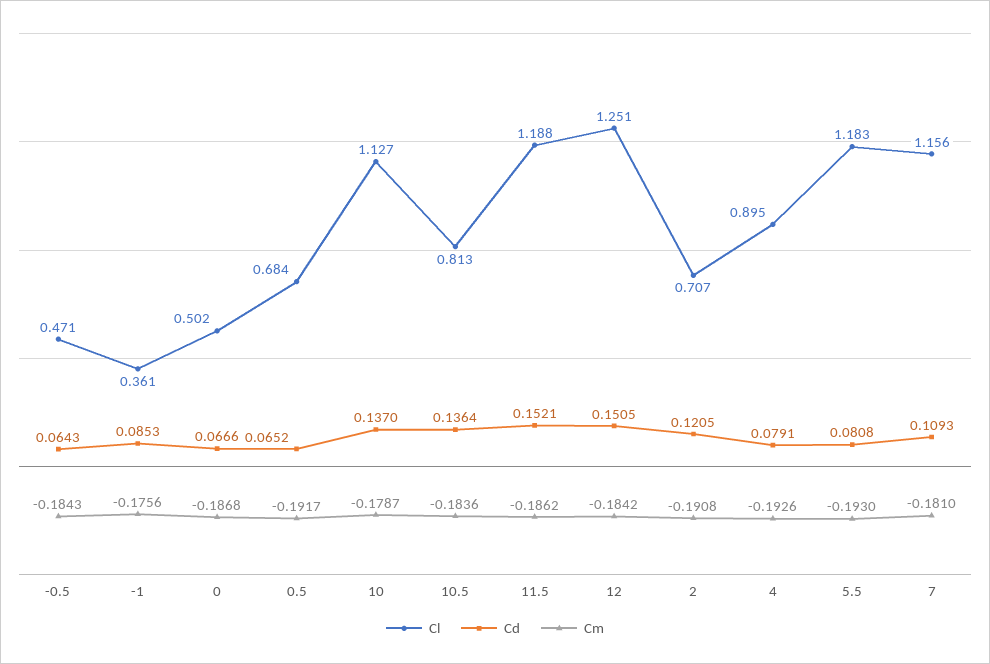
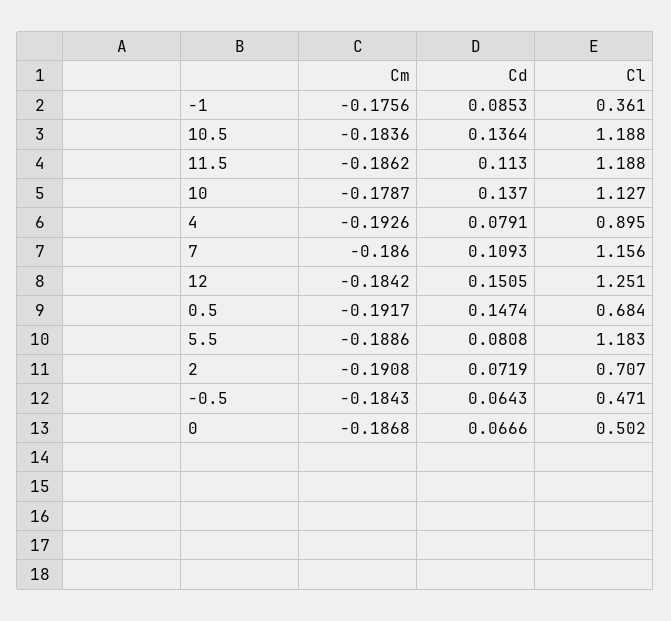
Cd, 0.5: 0.0652 -> 0.1474
Cl, 10.5: 0.813 -> 1.188
Cd, 11.5: 0.1521 -> 0.113
Cd, 2: 0.1205 -> 0.0719
Cm, 5.5: -0.193 -> -0.1886
Cm, 7: -0.181 -> -0.186

